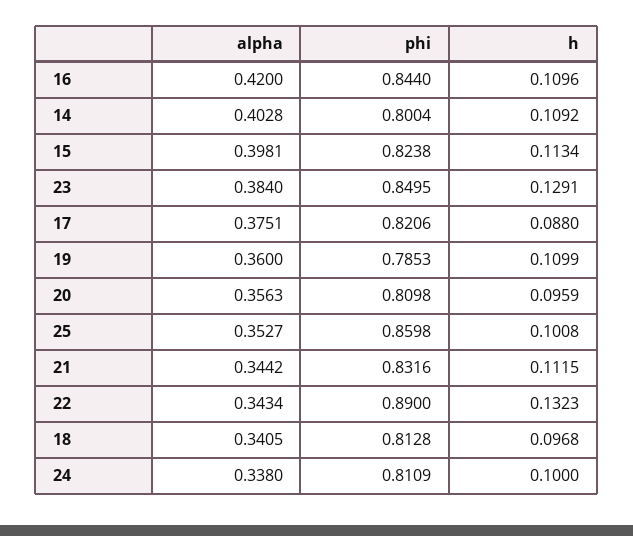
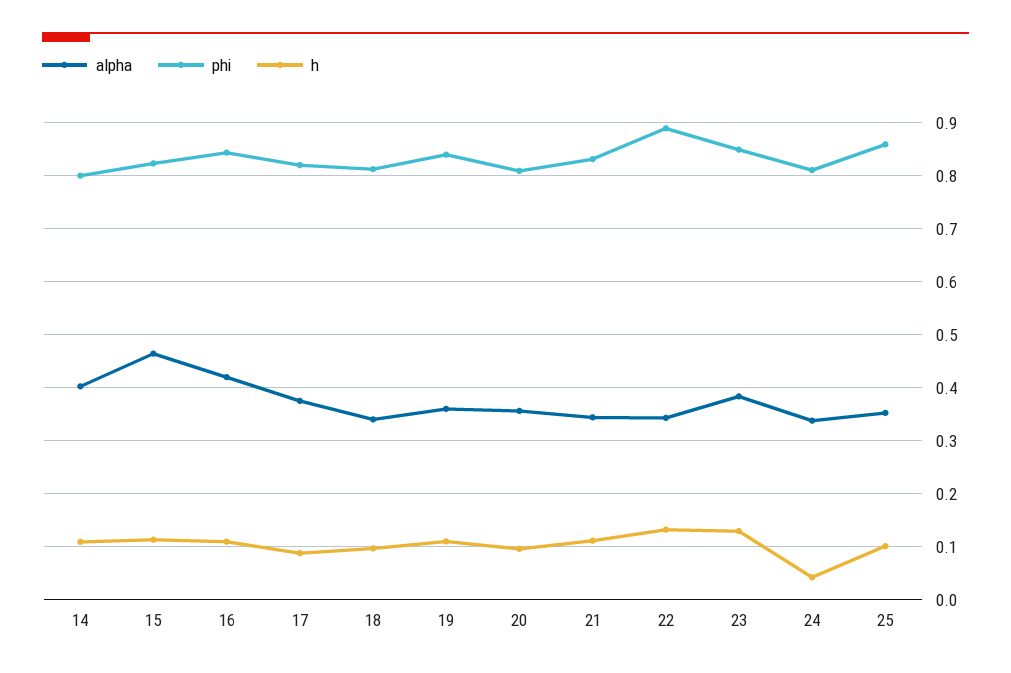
alpha, 15: 0.3981 -> 0.46
phi, 19: 0.7853 -> 0.84
h, 24: 0.1 -> 0.04

